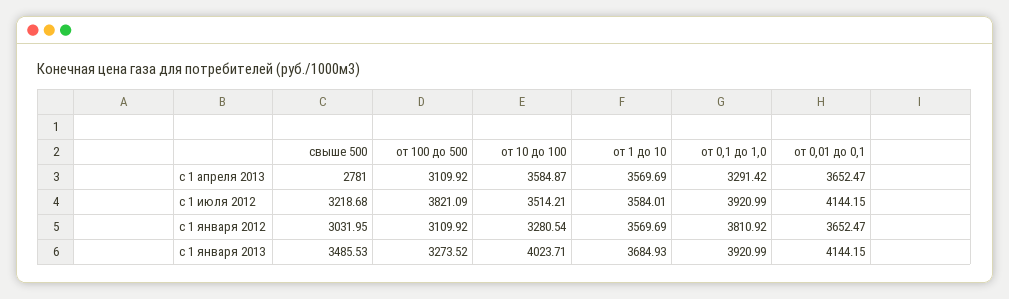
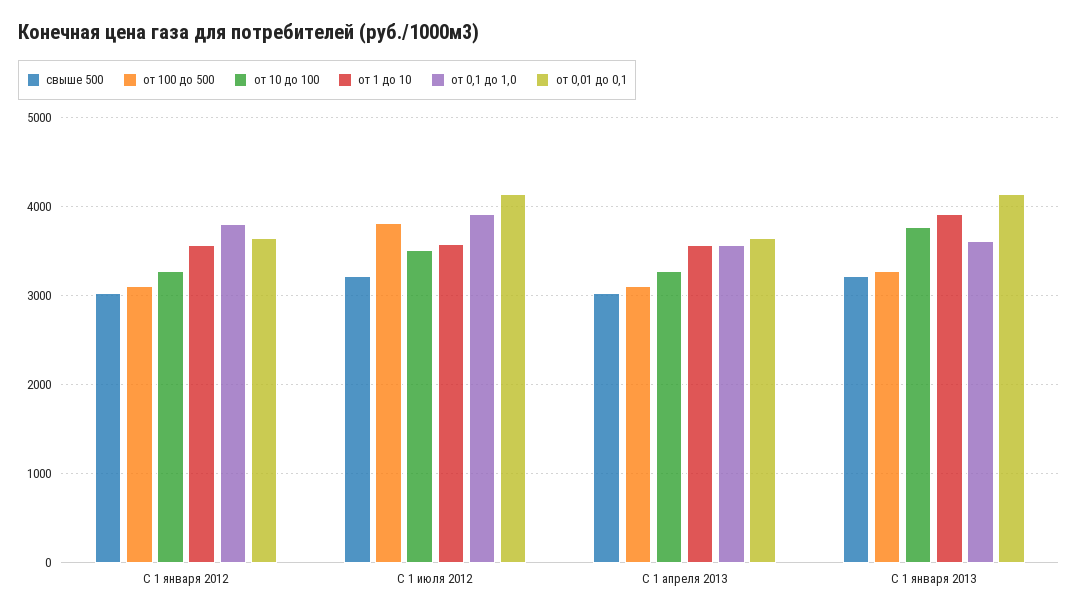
свыше 500, с 1 апреля 2013: 2781 -> 3000
от 10 до 100, с 1 апреля 2013: 3584.87 -> 3300
от 0,1 до 1,0, с 1 апреля 2013: 3291.42 -> 3600
свыше 500, с 1 января 2013: 3485.53 -> 3200
от 10 до 100, с 1 января 2013: 4023.71 -> 3800
от 1 до 10, с 1 января 2013: 3684.93 -> 3900
от 0,1 до 1,0, с 1 января 2013: 3920.99 -> 3600

